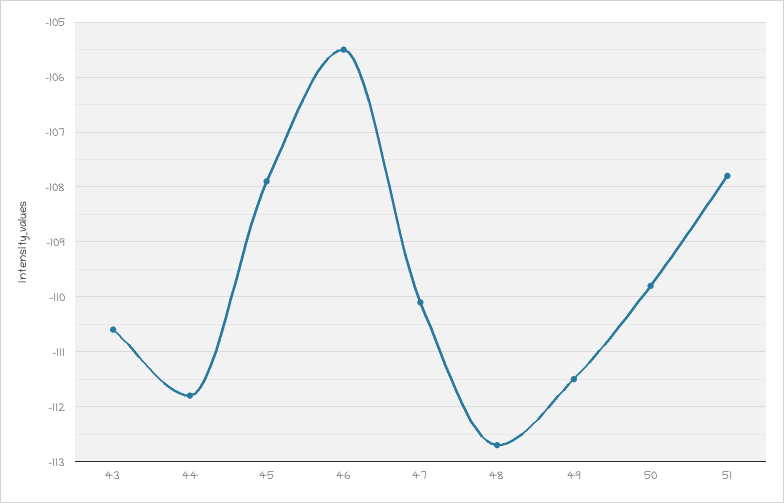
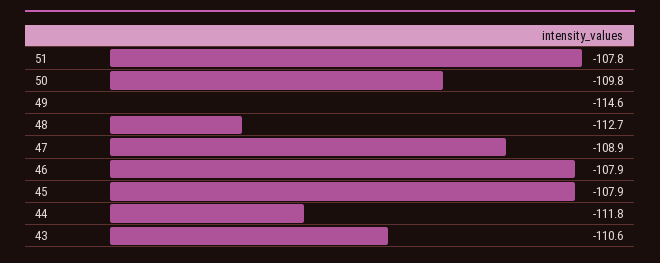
46: -105.5 -> -107.9
47: -110 -> -108.9
49: -111.5 -> -114.6

